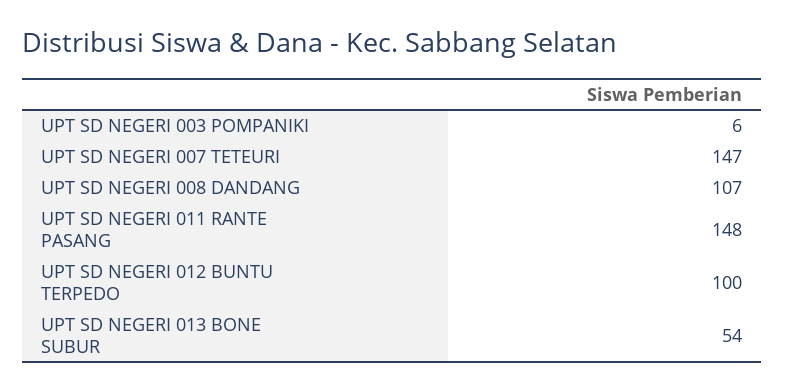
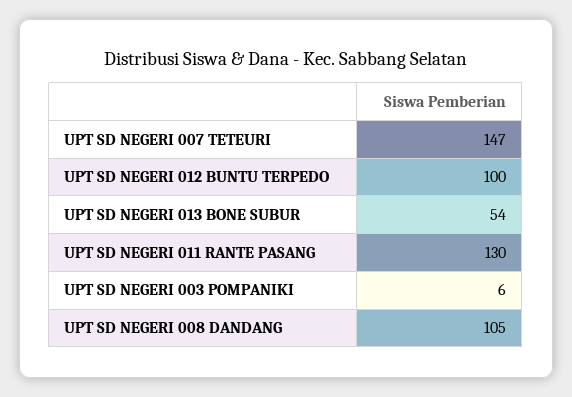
UPT SD NEGERI 008 DANDANG: 107 -> 105
UPT SD NEGERI 011 RANTE PASANG: 148 -> 130

